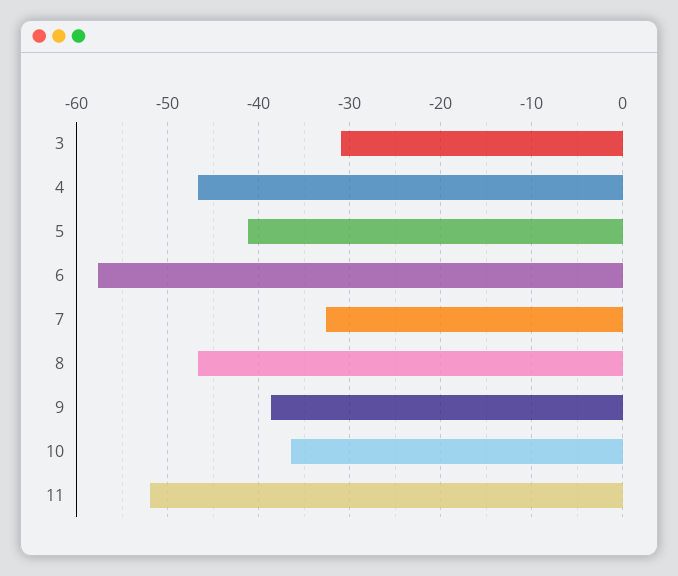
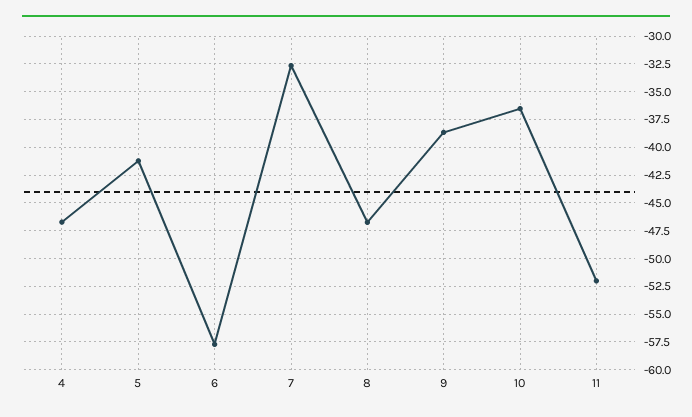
3: -31 -> none

